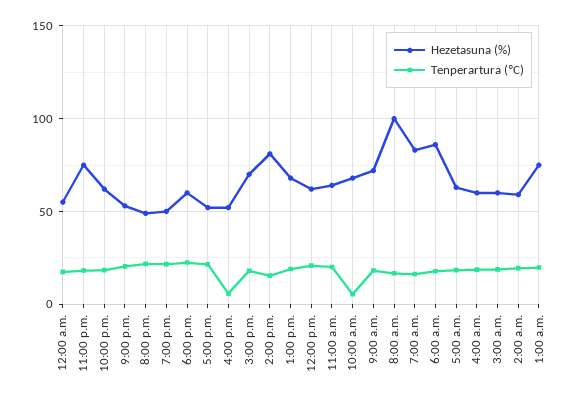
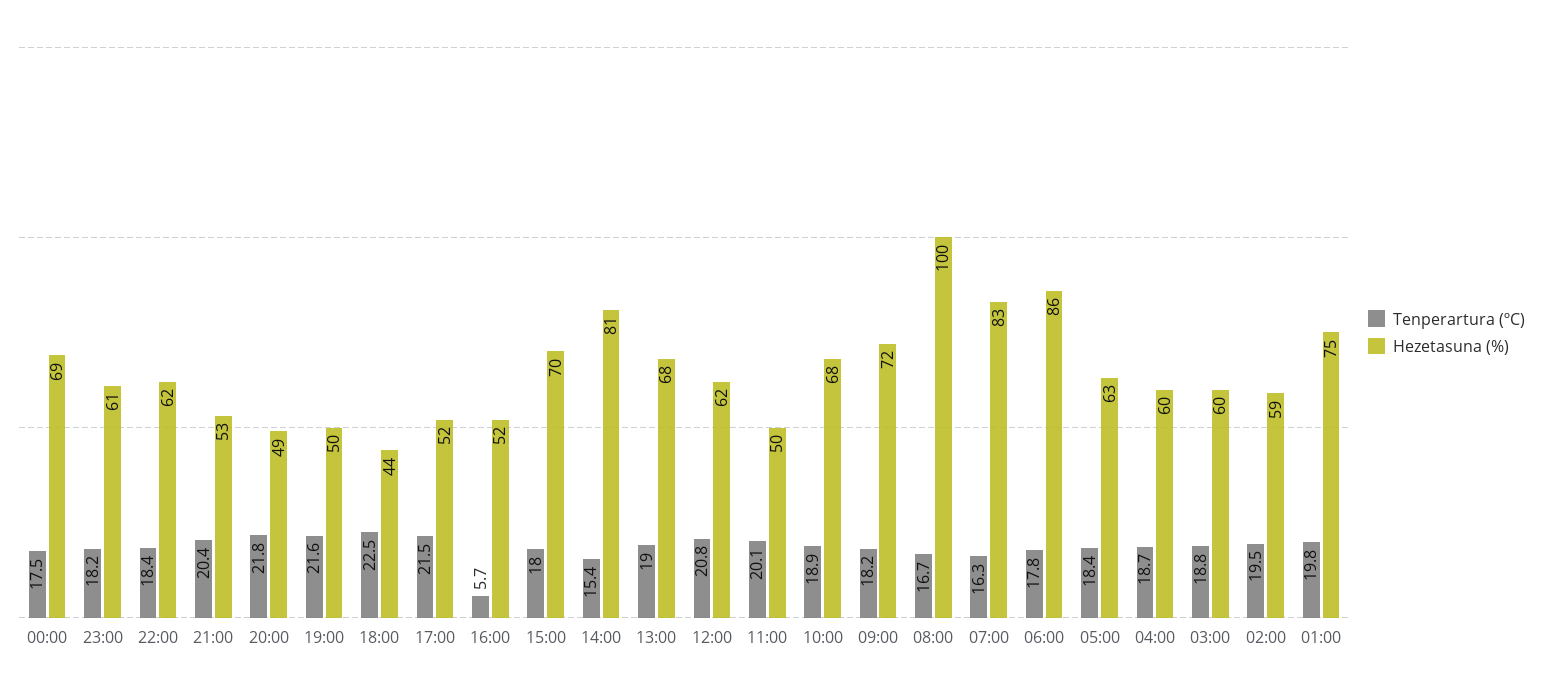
Hezetasuna (%), 12:00 a.m.: 55 -> 69
Hezetasuna (%), 11:00 p.m.: 75 -> 61
Hezetasuna (%), 6:00 p.m.: 60 -> 44
Hezetasuna (%), 11:00 a.m.: 65 -> 50
Tenperartura (ºC), 10:00 a.m.: 5 -> 18.9

